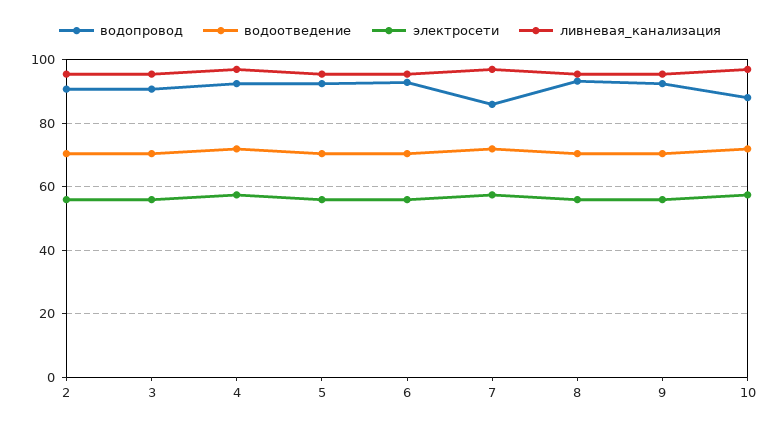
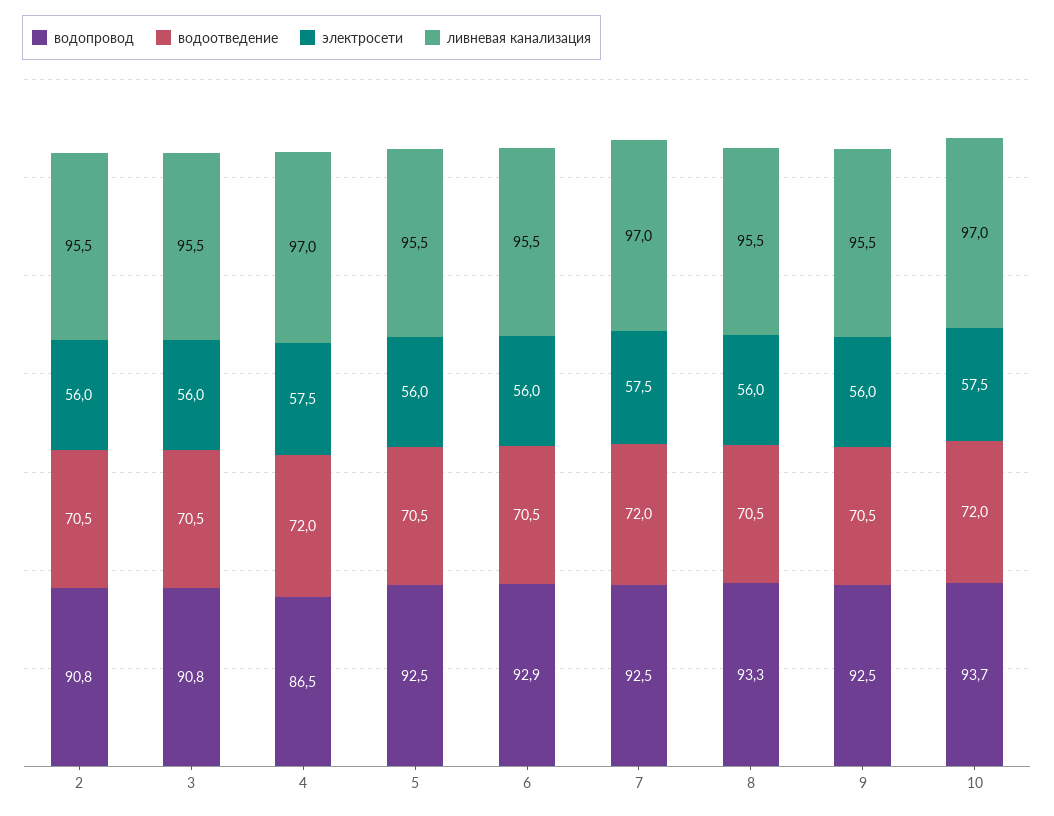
водопровод, 4: 92 -> 86.5
водопровод, 7: 86 -> 92.5
водопровод, 10: 88 -> 93.7

